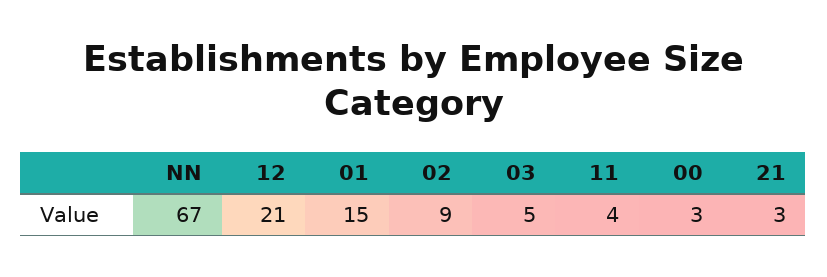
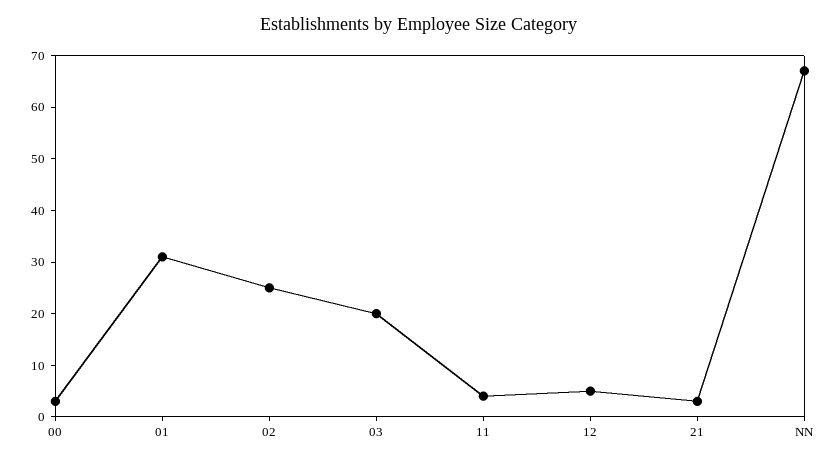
12: 21 -> 5
01: 15 -> 30
02: 9 -> 25
03: 5 -> 20

